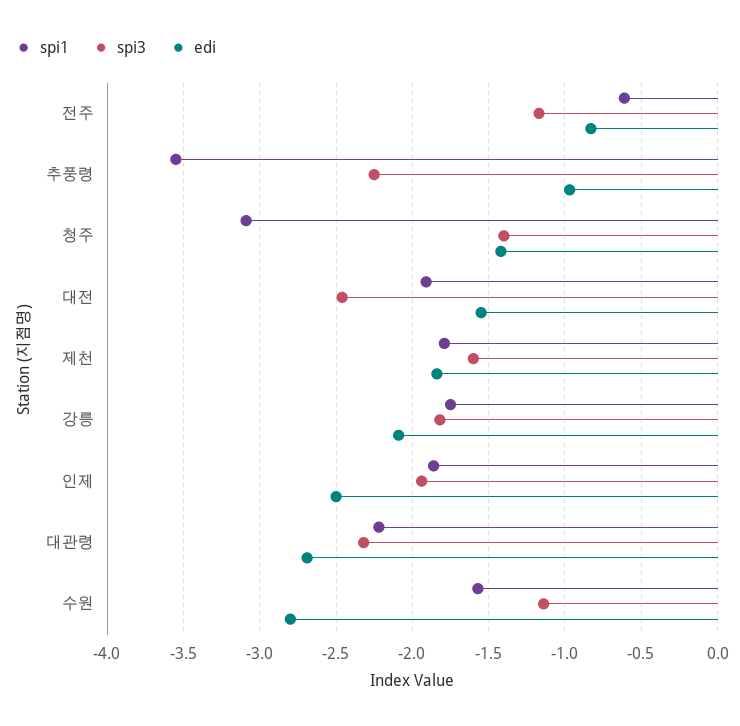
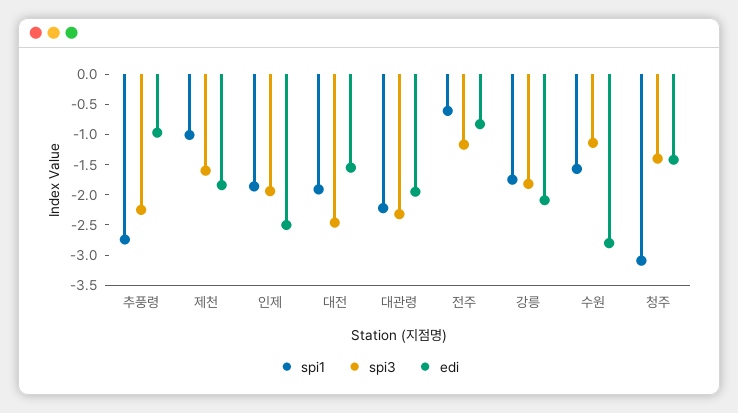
spi1, 추풍령: -3.55 -> -2.75
spi1, 제천: -1.8 -> -1
edi, 대관령: -2.7 -> -2

